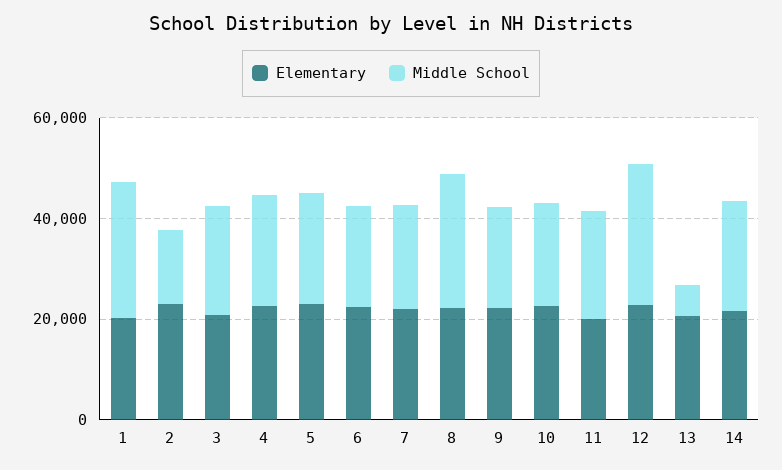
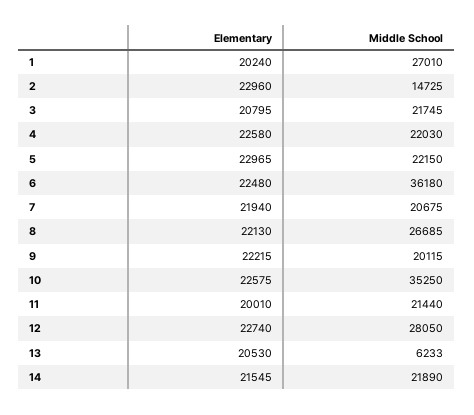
Middle School, 6: 20000 -> 36180
Middle School, 10: 20000 -> 35250

